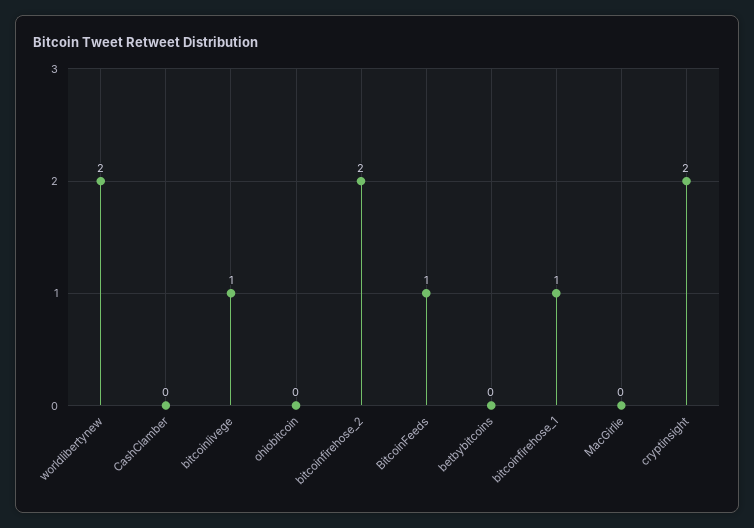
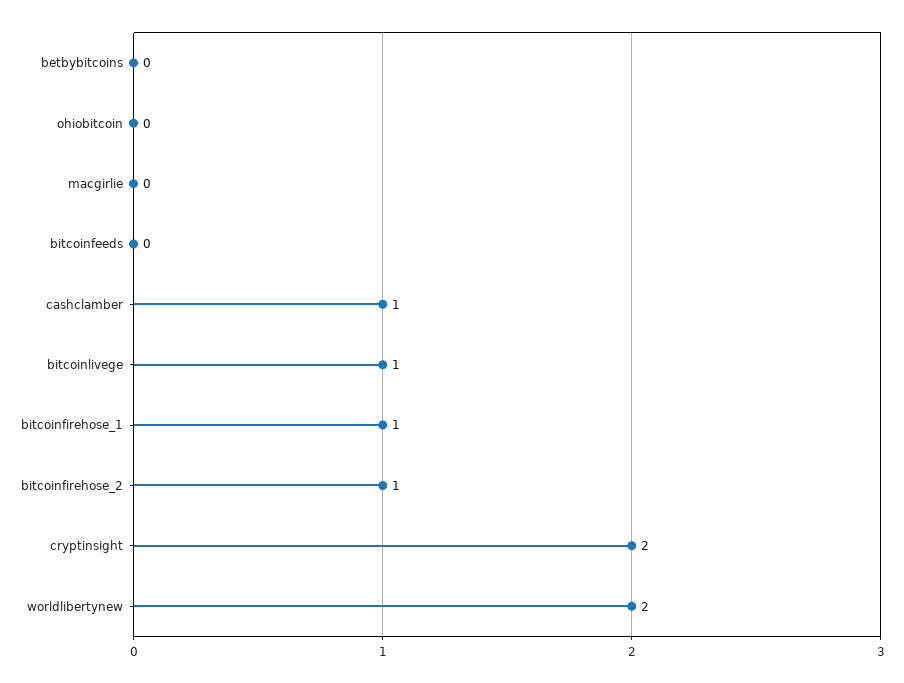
CashClamber: 0 -> 1
bitcoinfirehose_2: 2 -> 1
BitcoinFeeds: 1 -> 0

